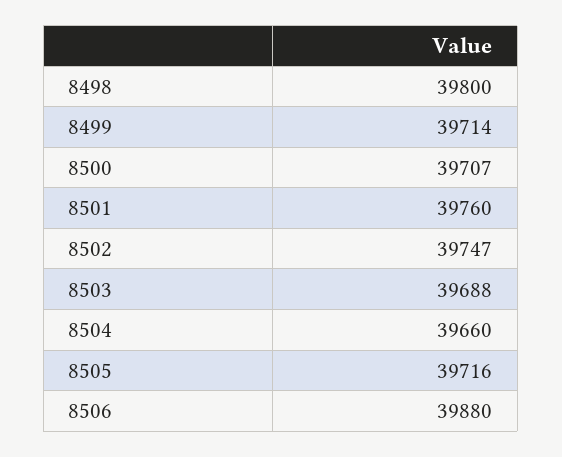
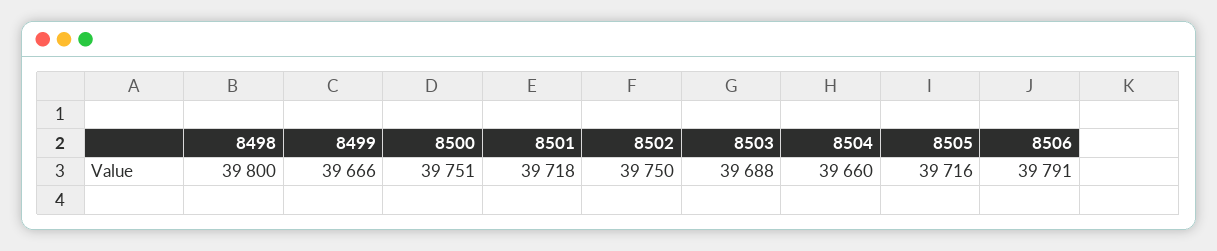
8499: 39714 -> 39666
8500: 39707 -> 39751
8501: 39760 -> 39718
8502: 39747 -> 39750
8506: 39880 -> 39791

